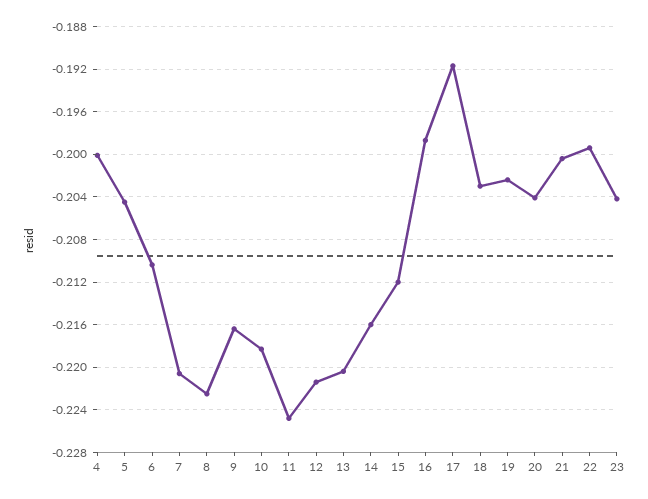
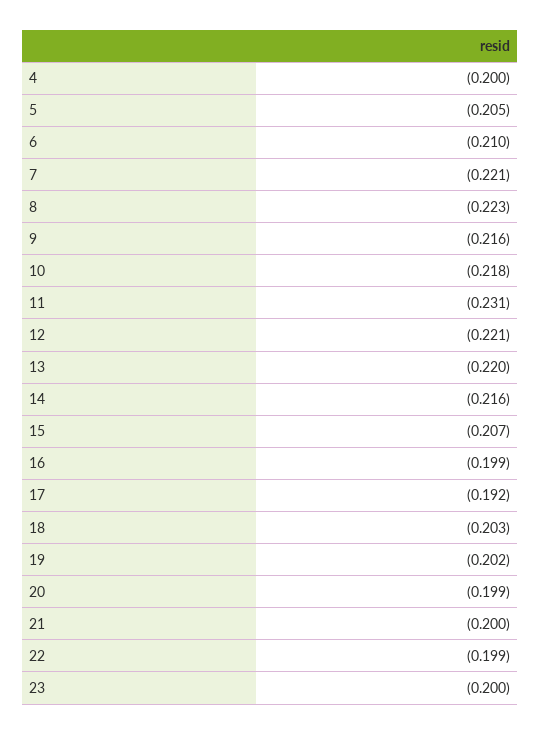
11: -0.225 -> -0.231
15: -0.212 -> -0.207
20: -0.204 -> -0.199
23: -0.204 -> -0.2

